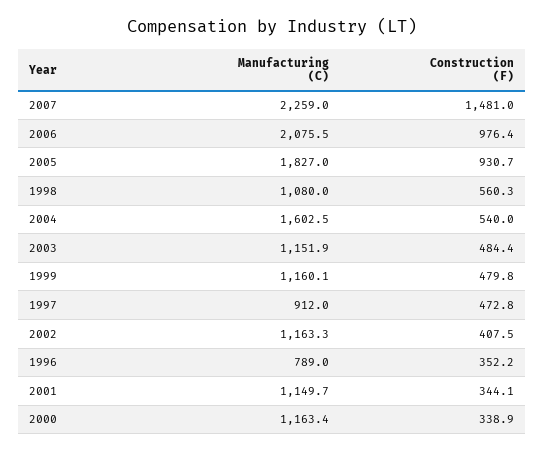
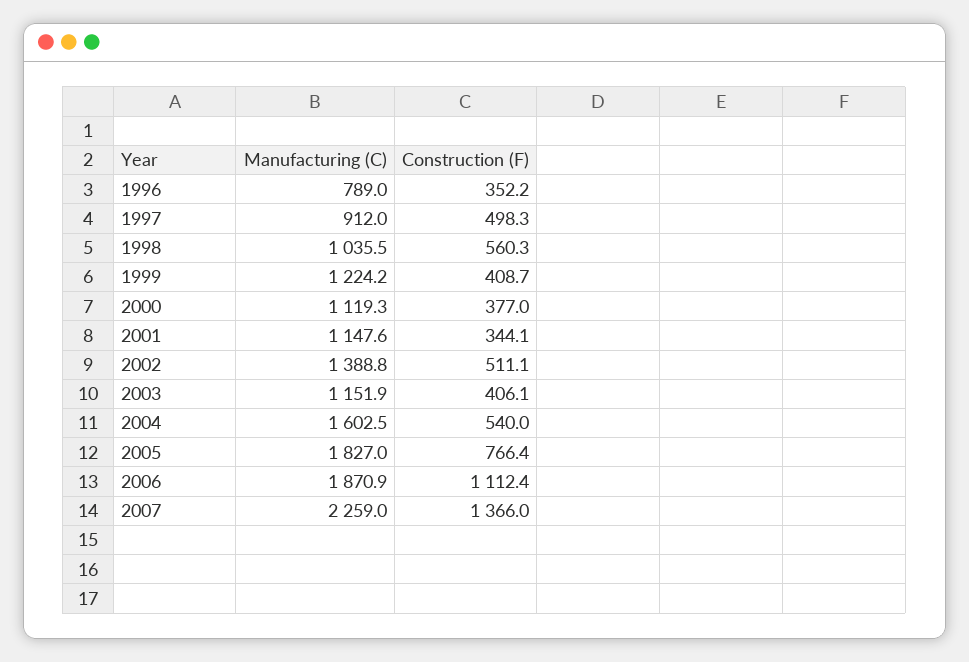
Construction (F), 2007: 1481 -> 1366
Manufacturing (C), 2006: 2075.5 -> 1870.9
Construction (F), 2006: 976.4 -> 1112.4
Construction (F), 2005: 930.7 -> 766.4
Manufacturing (C), 1998: 1080 -> 1035.5
Construction (F), 2003: 484.4 -> 406.1
Manufacturing (C), 1999: 1160.1 -> 1224.2
Construction (F), 1999: 479.8 -> 408.7
Construction (F), 1997: 472.8 -> 498.3
Manufacturing (C), 2002: 1163.3 -> 1388.8
Construction (F), 2002: 407.5 -> 511.1
Manufacturing (C), 2001: 1149.7 -> 1147.6
Manufacturing (C), 2000: 1163.4 -> 1119.3
Construction (F), 2000: 338.9 -> 377

